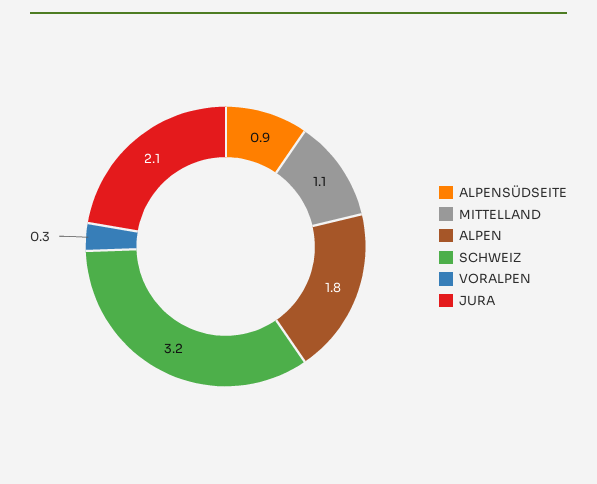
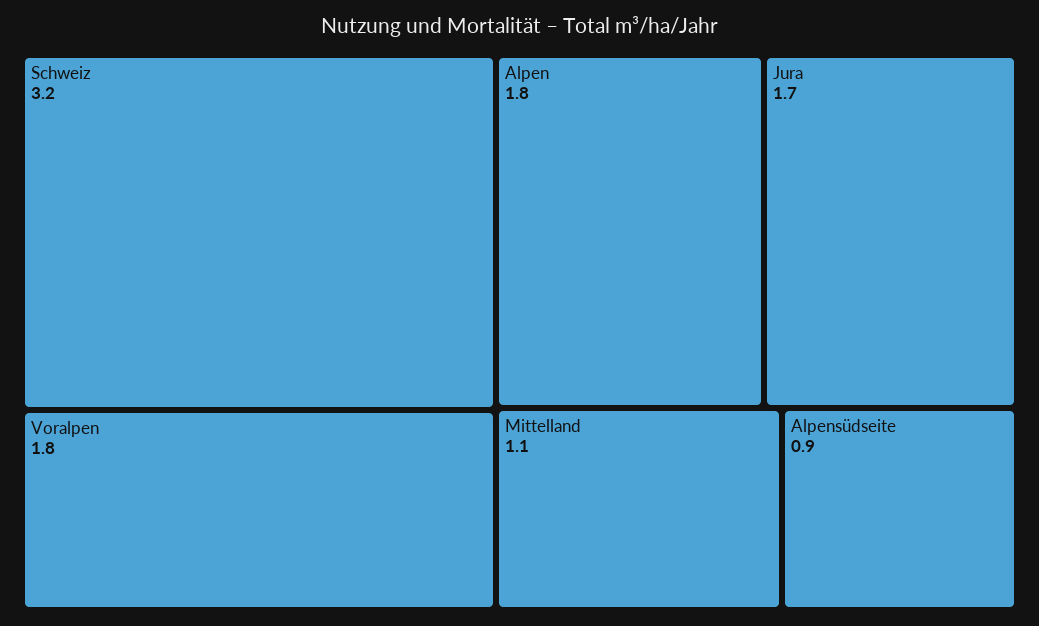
VORALPEN: 0.3 -> 1.8
JURA: 2.1 -> 1.7

